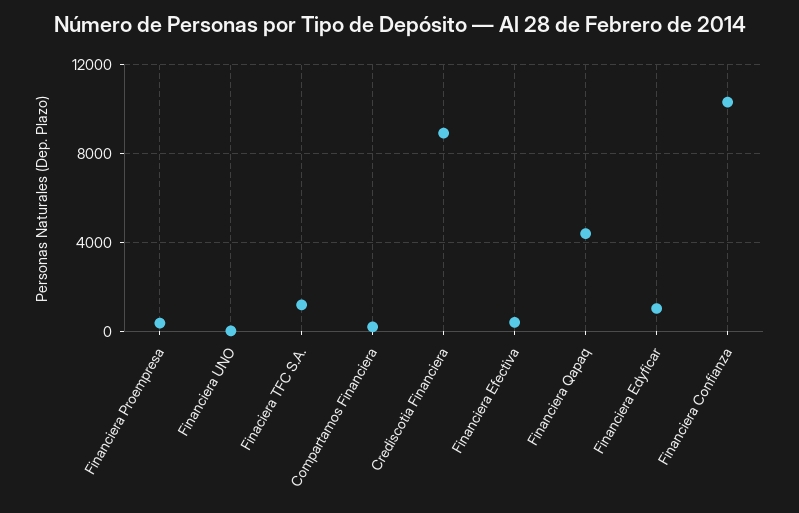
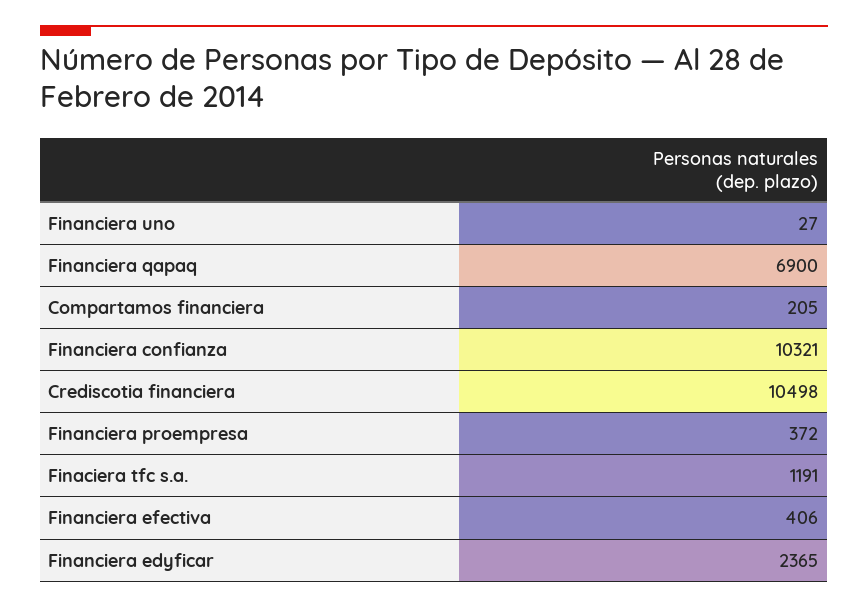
Crediscotia Financiera: 9000 -> 10498
Financiera Qapaq: 4500 -> 6900
Financiera Edyficar: 1000 -> 2365

